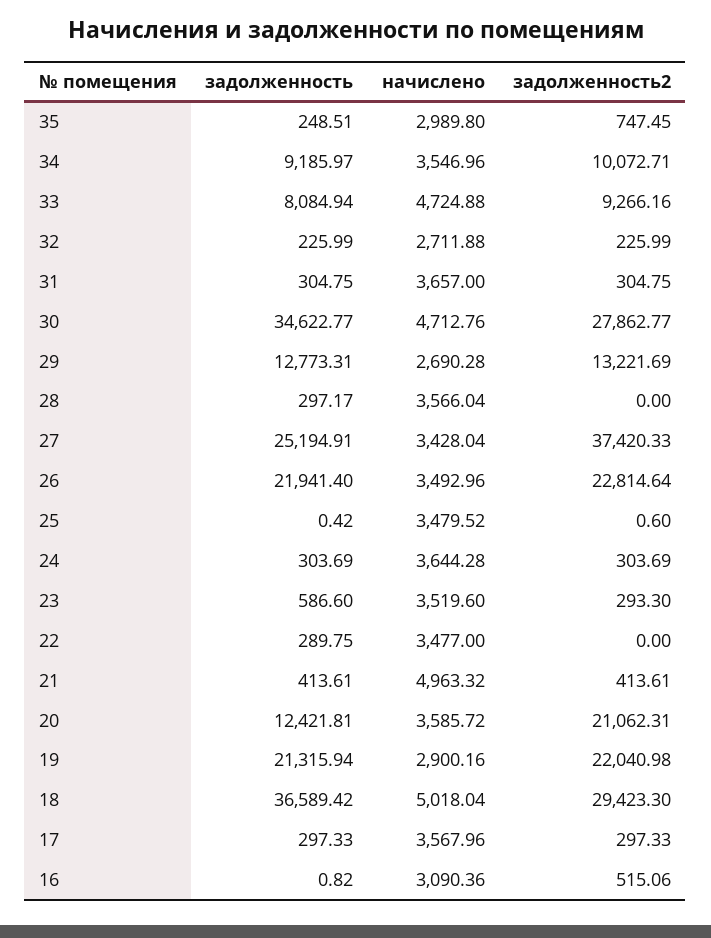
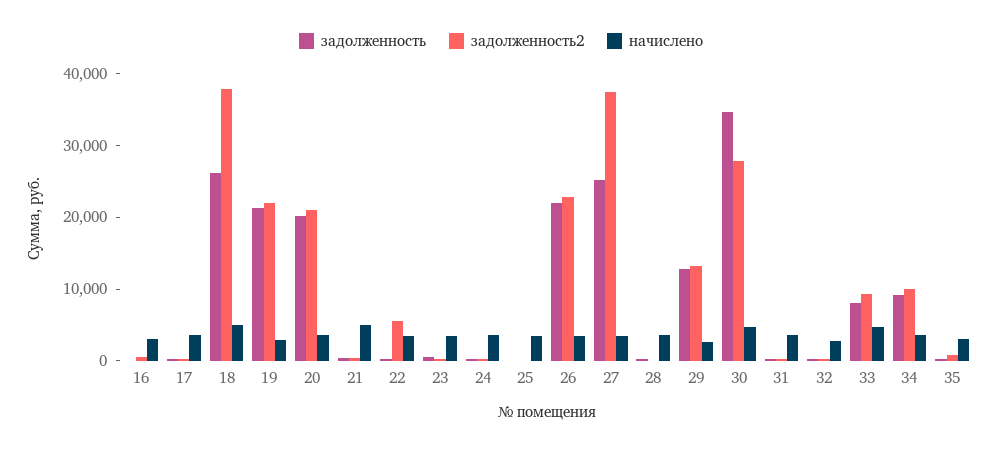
задолженность2, 22: 0 -> 6000
задолженность, 20: 12421.81 -> 20000
задолженность, 18: 36589.42 -> 26000
задолженность2, 18: 29423.3 -> 38000

